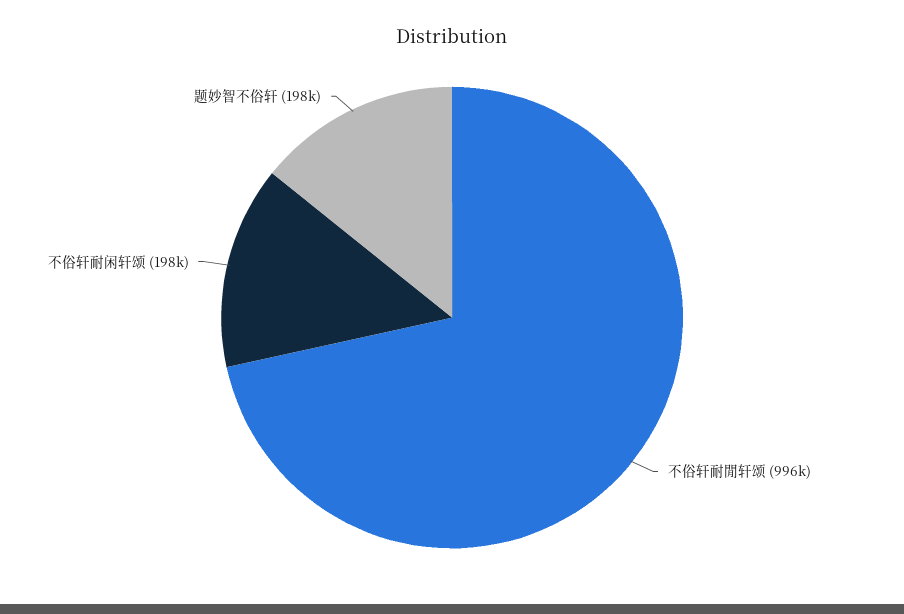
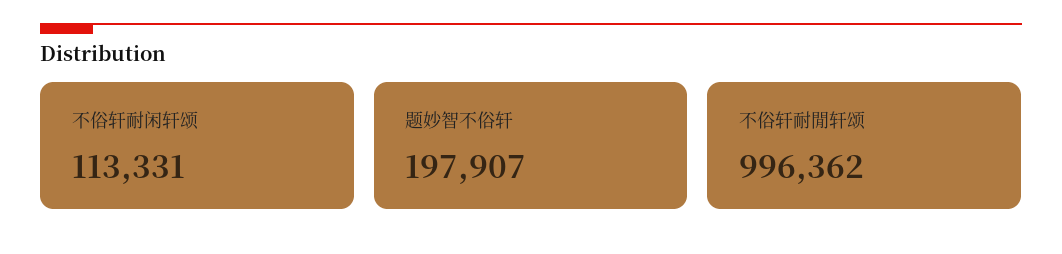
不俗轩耐闲轩颂: 198000 -> 113331

